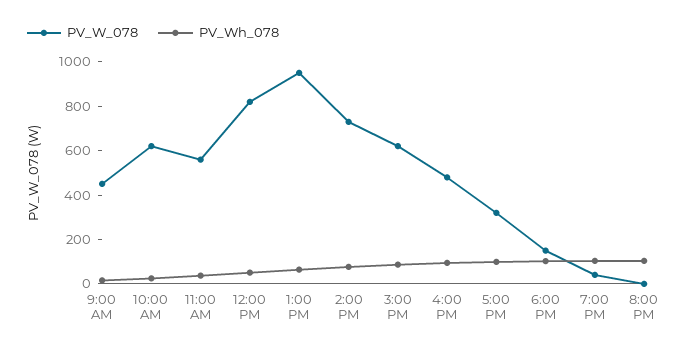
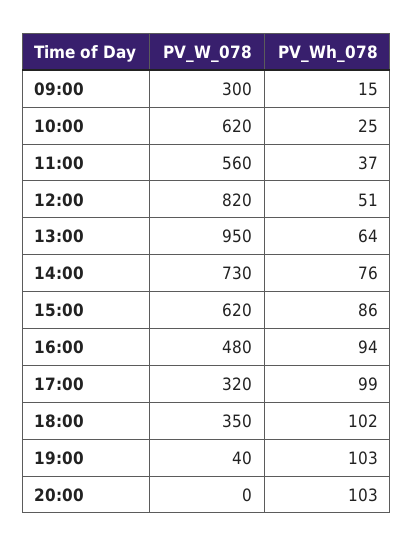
PV_W_078, 9:00 AM: 450 -> 300
PV_W_078, 6:00 PM: 150 -> 350

